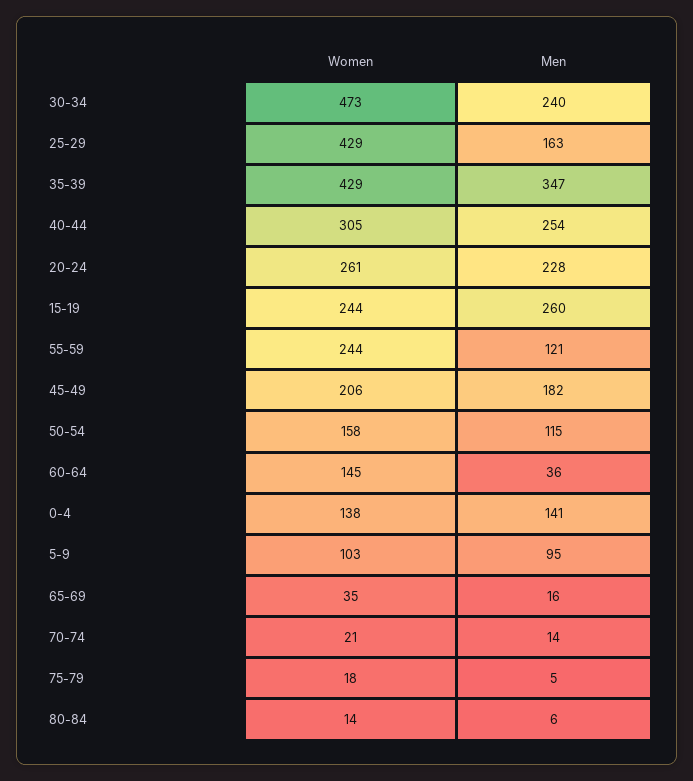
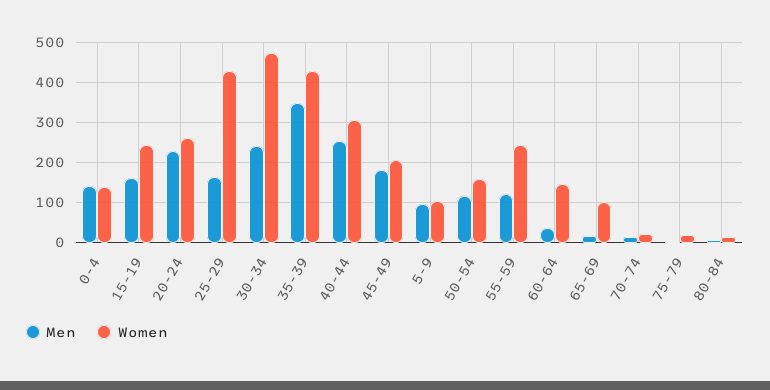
Men, 15-19: 260 -> 160
Women, 65-69: 35 -> 100

